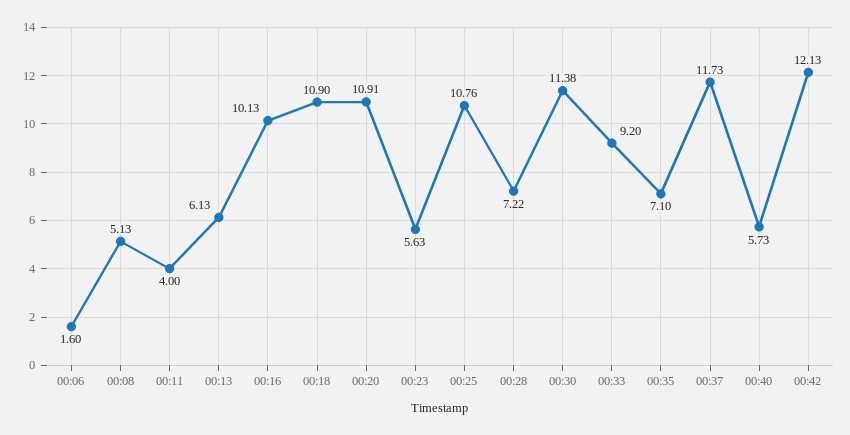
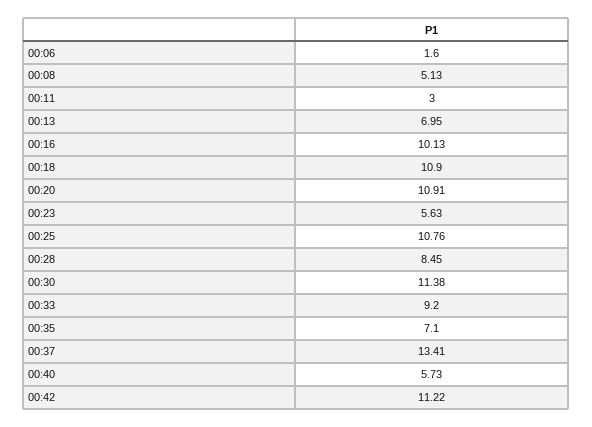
00:11: 4 -> 3
00:13: 6.13 -> 6.95
00:28: 7.22 -> 8.45
00:37: 11.73 -> 13.41
00:42: 12.13 -> 11.22

